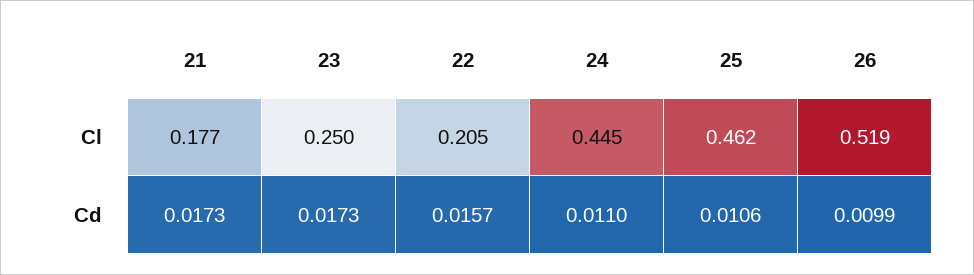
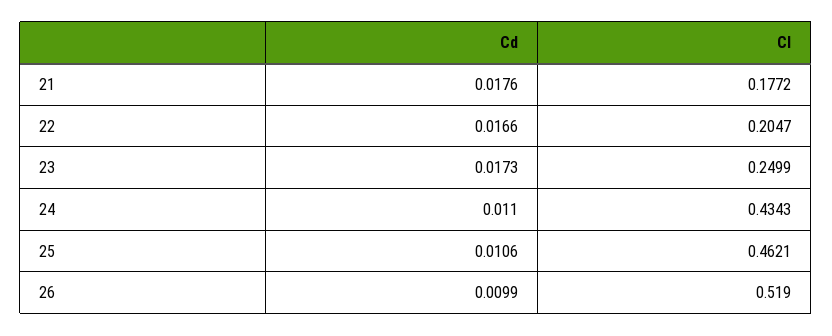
24, Cl: 0.445 -> 0.4343
21, Cd: 0.0173 -> 0.0176
22, Cd: 0.0157 -> 0.0166

